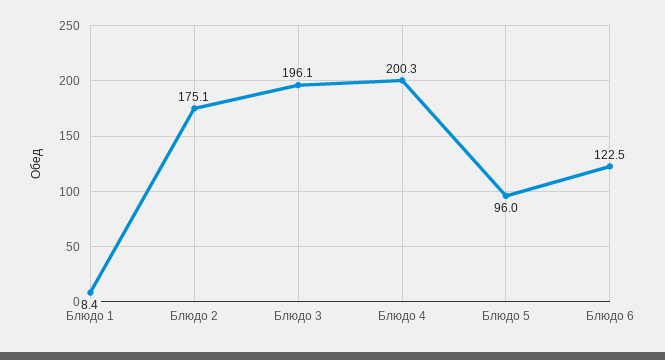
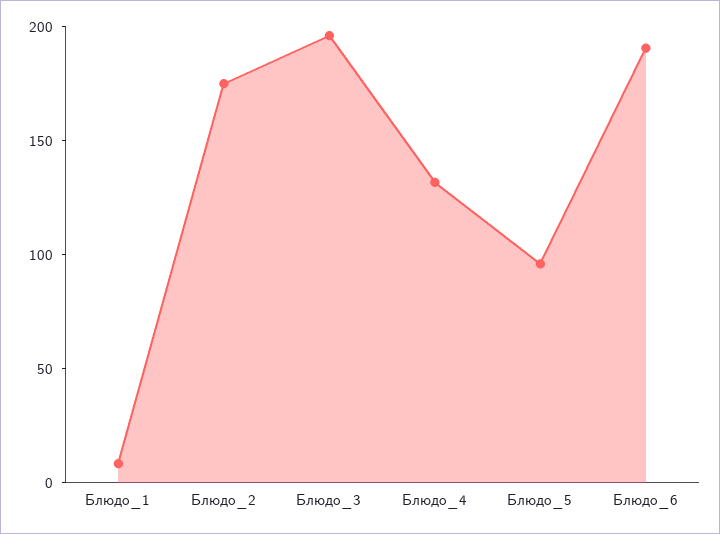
Блюдо 4: 200.3 -> 130
Блюдо 6: 122.5 -> 190

